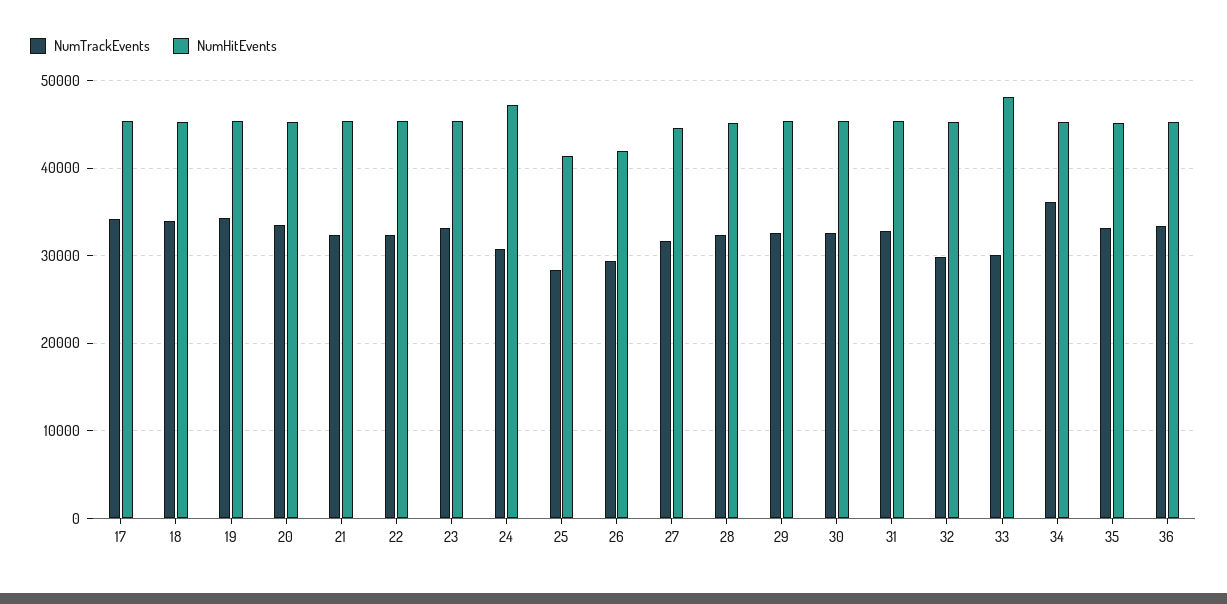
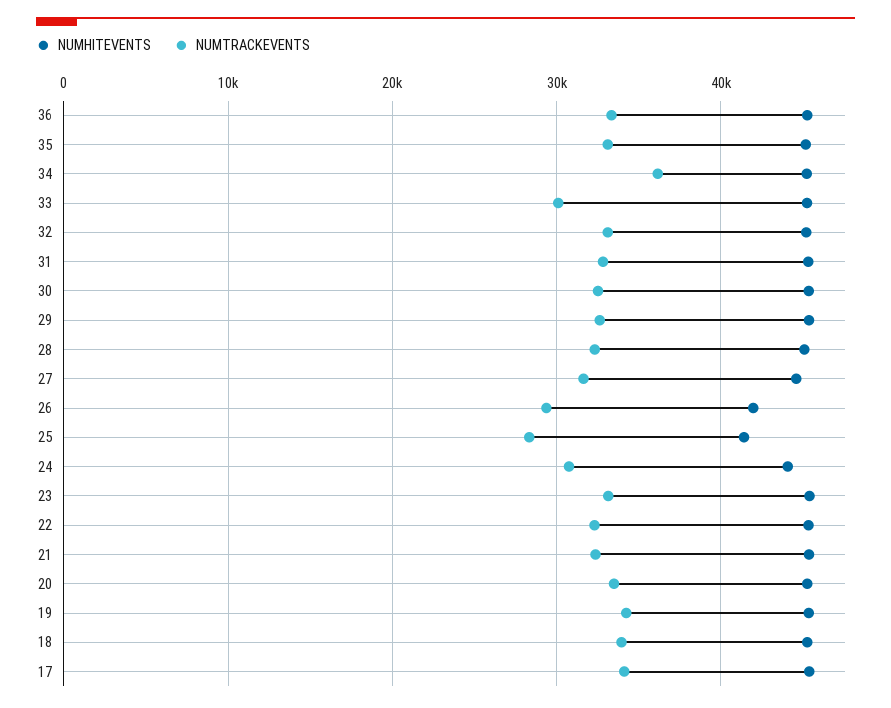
NumHitEvents, 24: 47000 -> 44000
NumTrackEvents, 32: 30000 -> 33000
NumHitEvents, 33: 48000 -> 45000

